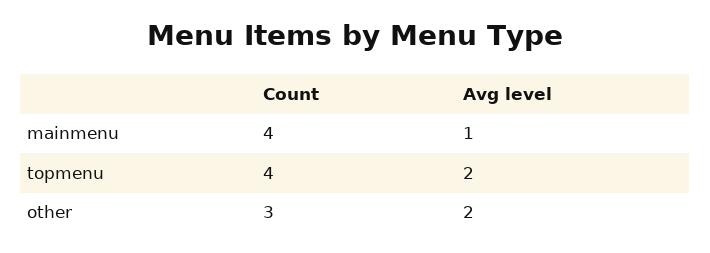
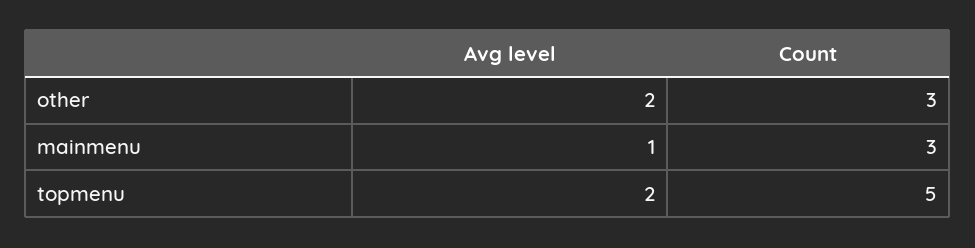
Count, mainmenu: 4 -> 3
Count, topmenu: 4 -> 5

